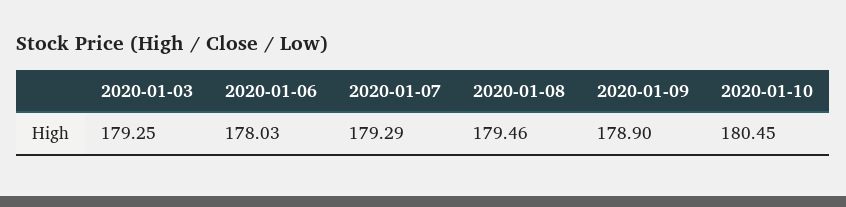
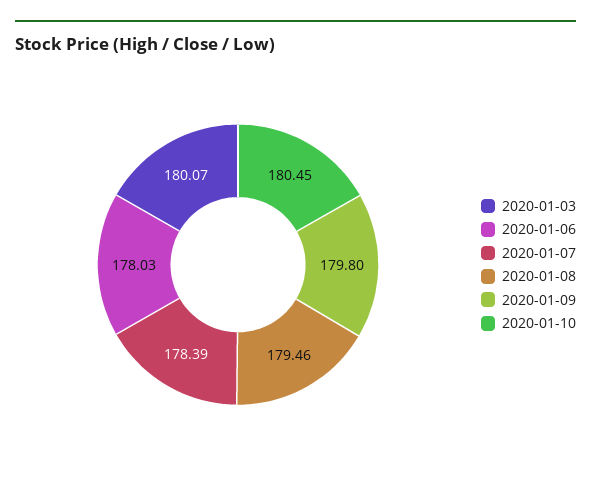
2020-01-03: 179.25 -> 180.07
2020-01-07: 179.29 -> 178.39
2020-01-09: 178.9 -> 179.8

